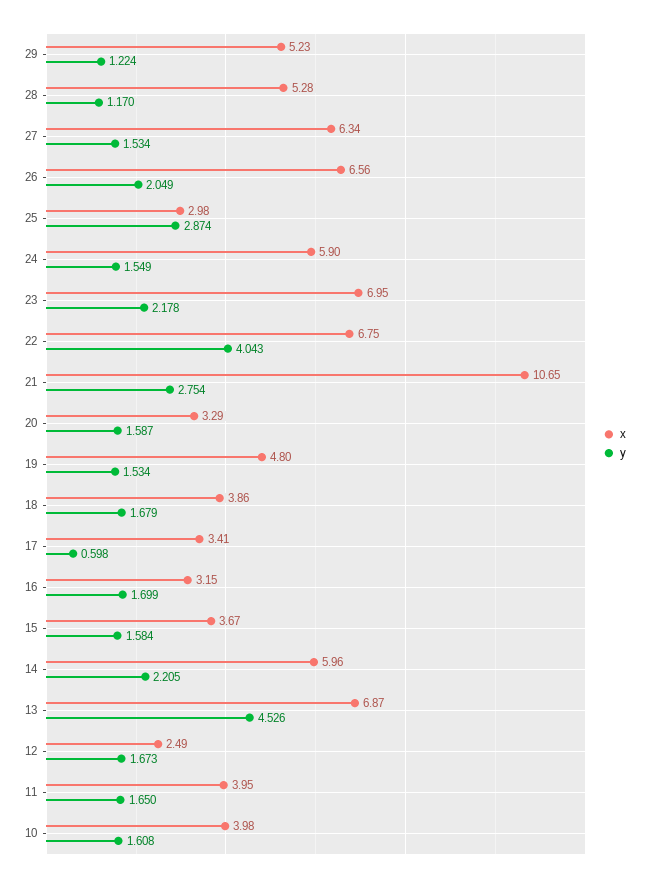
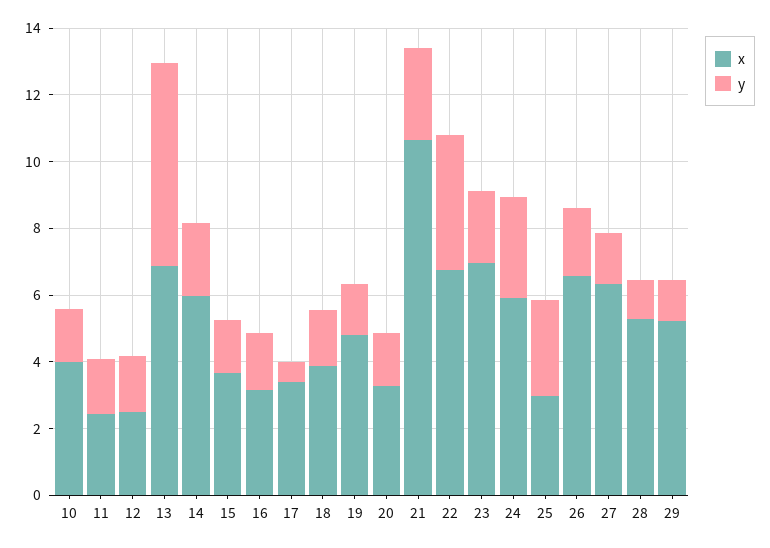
y, 24: 1.549 -> 3
y, 13: 4.526 -> 6
x, 11: 3.95 -> 2.5

